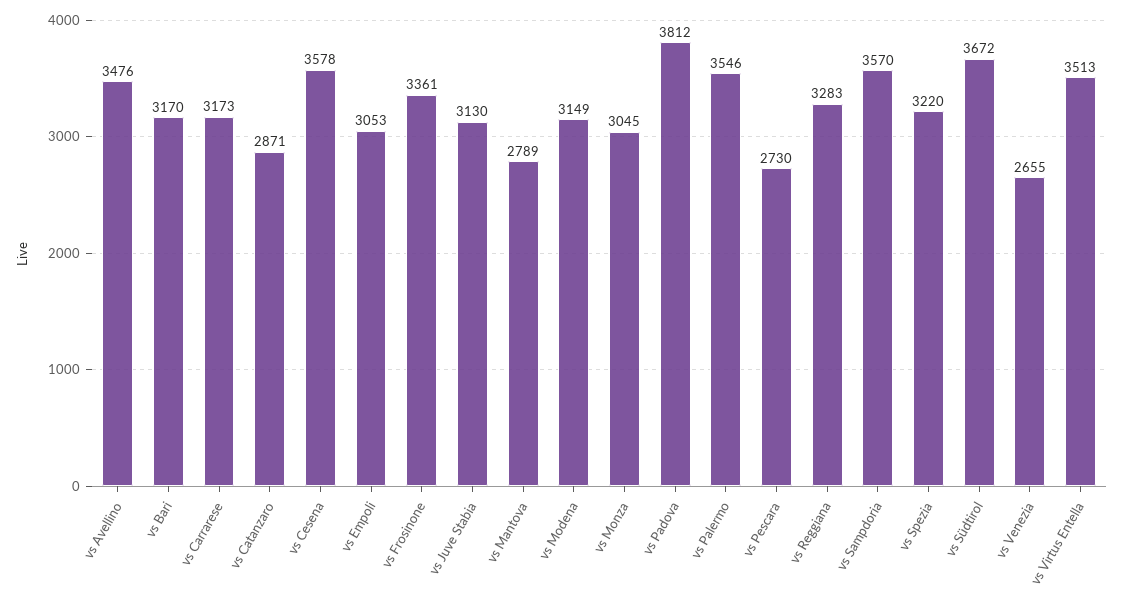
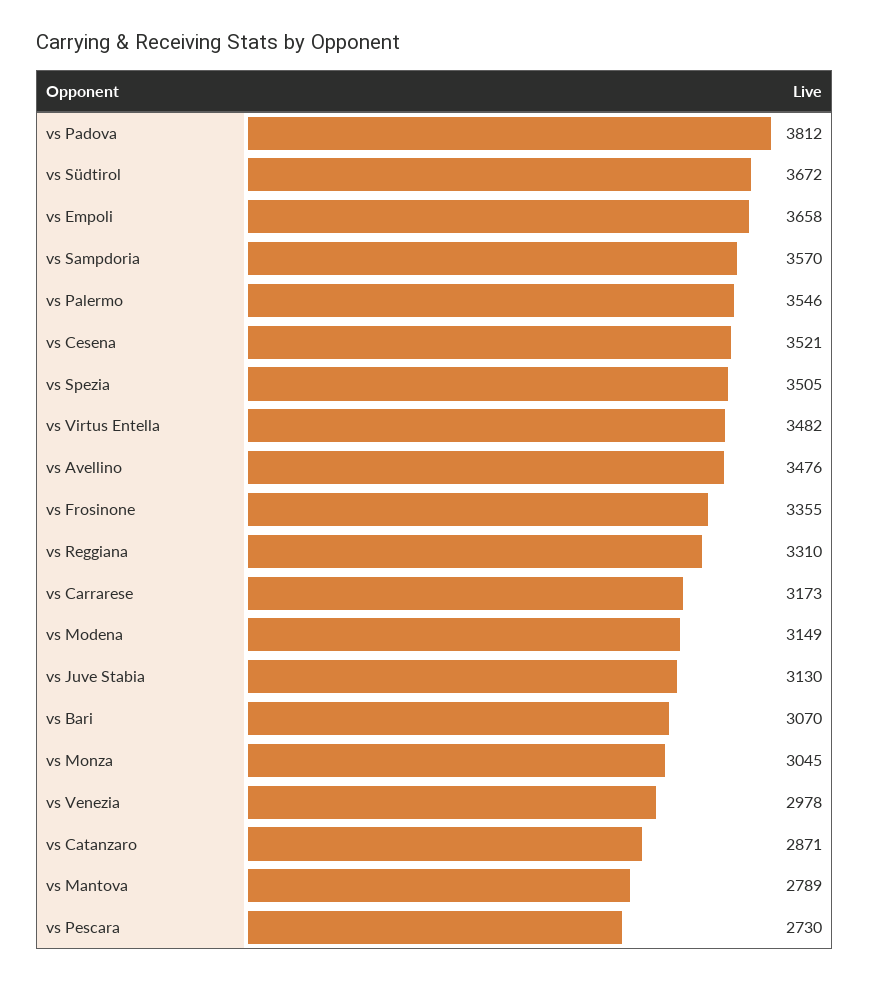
vs Bari: 3170 -> 3070
vs Cesena: 3578 -> 3521
vs Empoli: 3053 -> 3658
vs Frosinone: 3361 -> 3355
vs Reggiana: 3283 -> 3310
vs Spezia: 3220 -> 3505
vs Venezia: 2655 -> 2978
vs Virtus Entella: 3513 -> 3482

